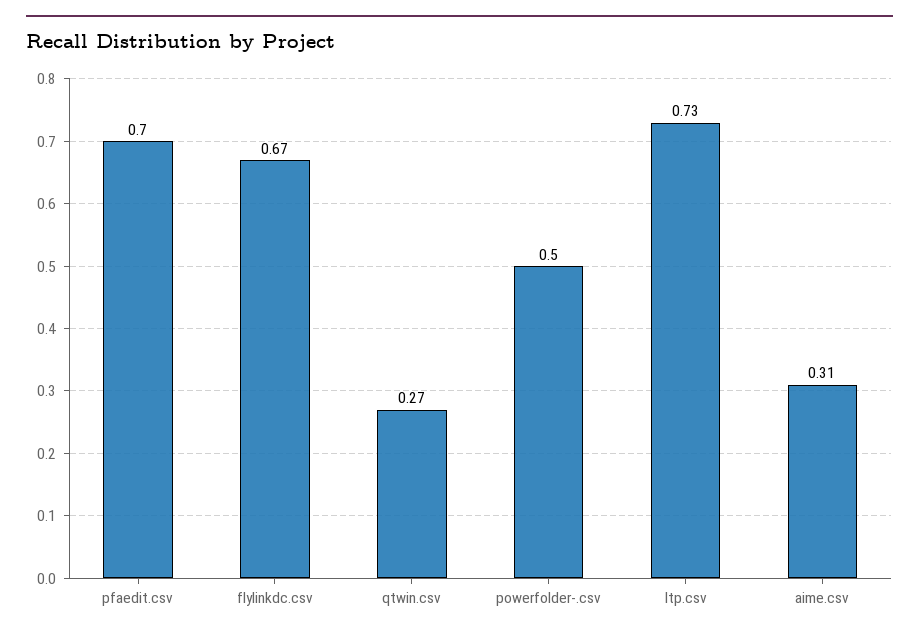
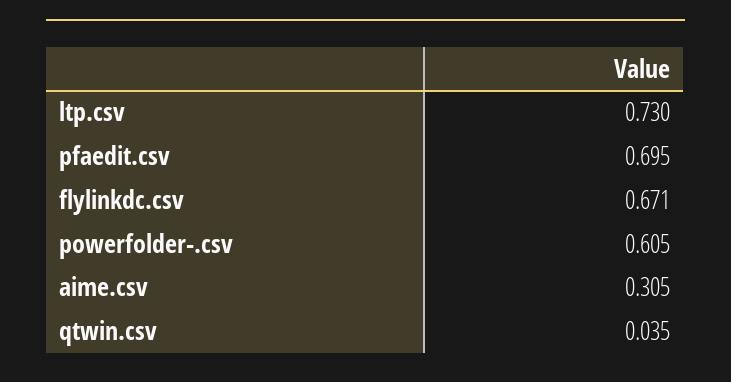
qtwin.csv: 0.27 -> 0.035
powerfolder-.csv: 0.5 -> 0.605

